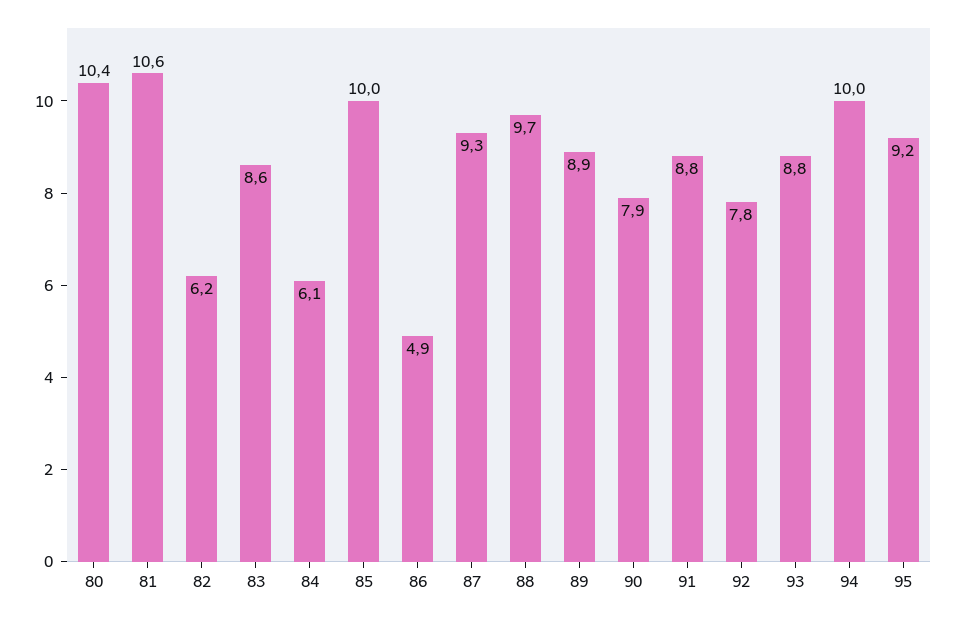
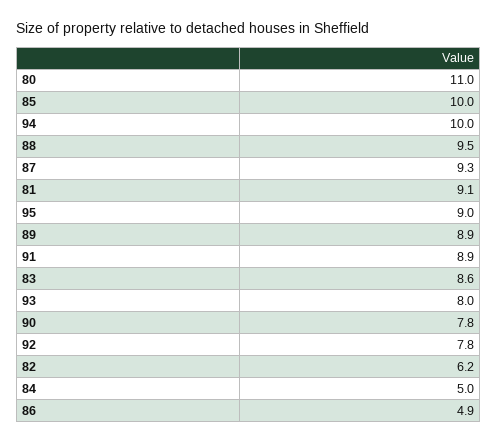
80: 10.4 -> 11
81: 10.6 -> 9.1
84: 6.1 -> 5
88: 9.7 -> 9.5
90: 7.9 -> 7.8
91: 8.8 -> 8.9
93: 8.8 -> 8
95: 9.2 -> 9

